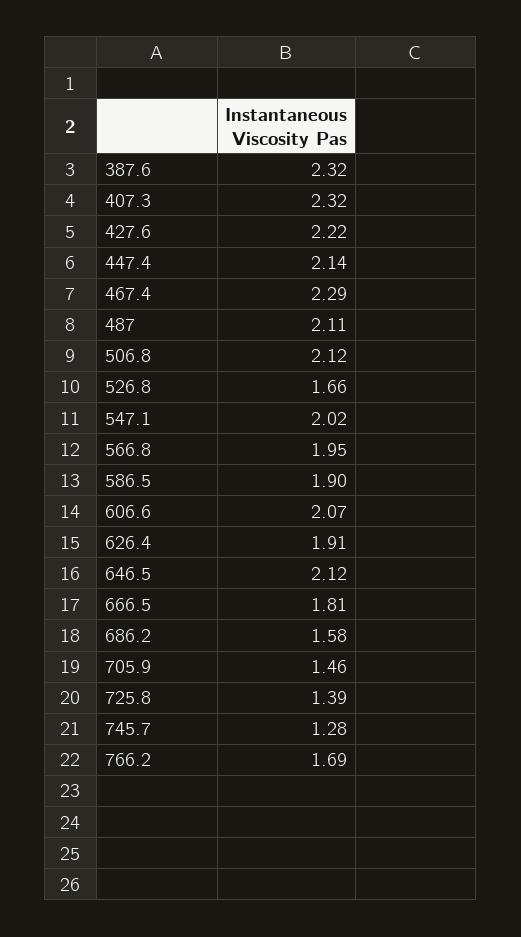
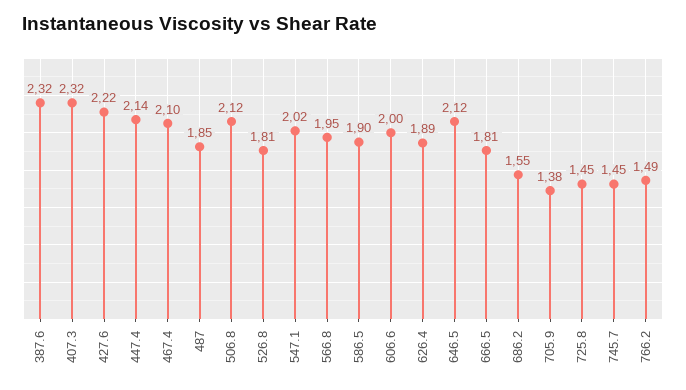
467.4: 2.29 -> 2.1
487: 2.11 -> 1.85
526.8: 1.66 -> 1.81
606.6: 2.07 -> 2
626.4: 1.91 -> 1.89
686.2: 1.58 -> 1.55
705.9: 1.46 -> 1.38
725.8: 1.39 -> 1.45
745.7: 1.28 -> 1.45
766.2: 1.69 -> 1.49

